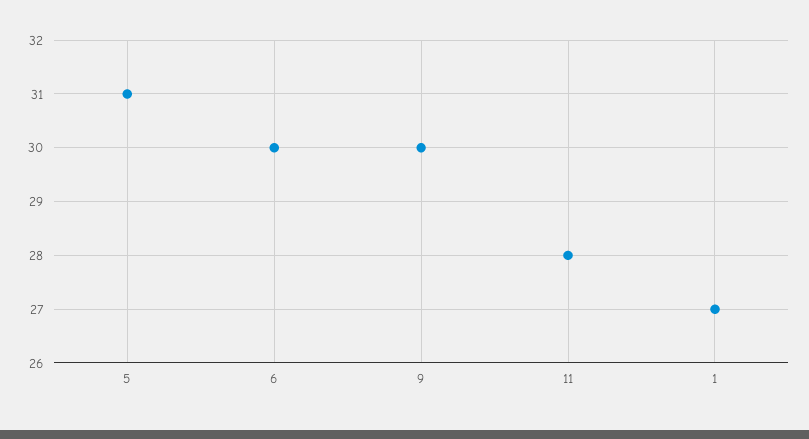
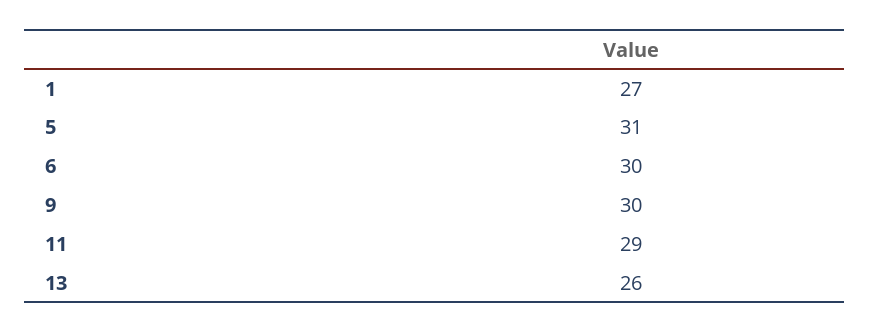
11: 28 -> 29
13: none -> 26

